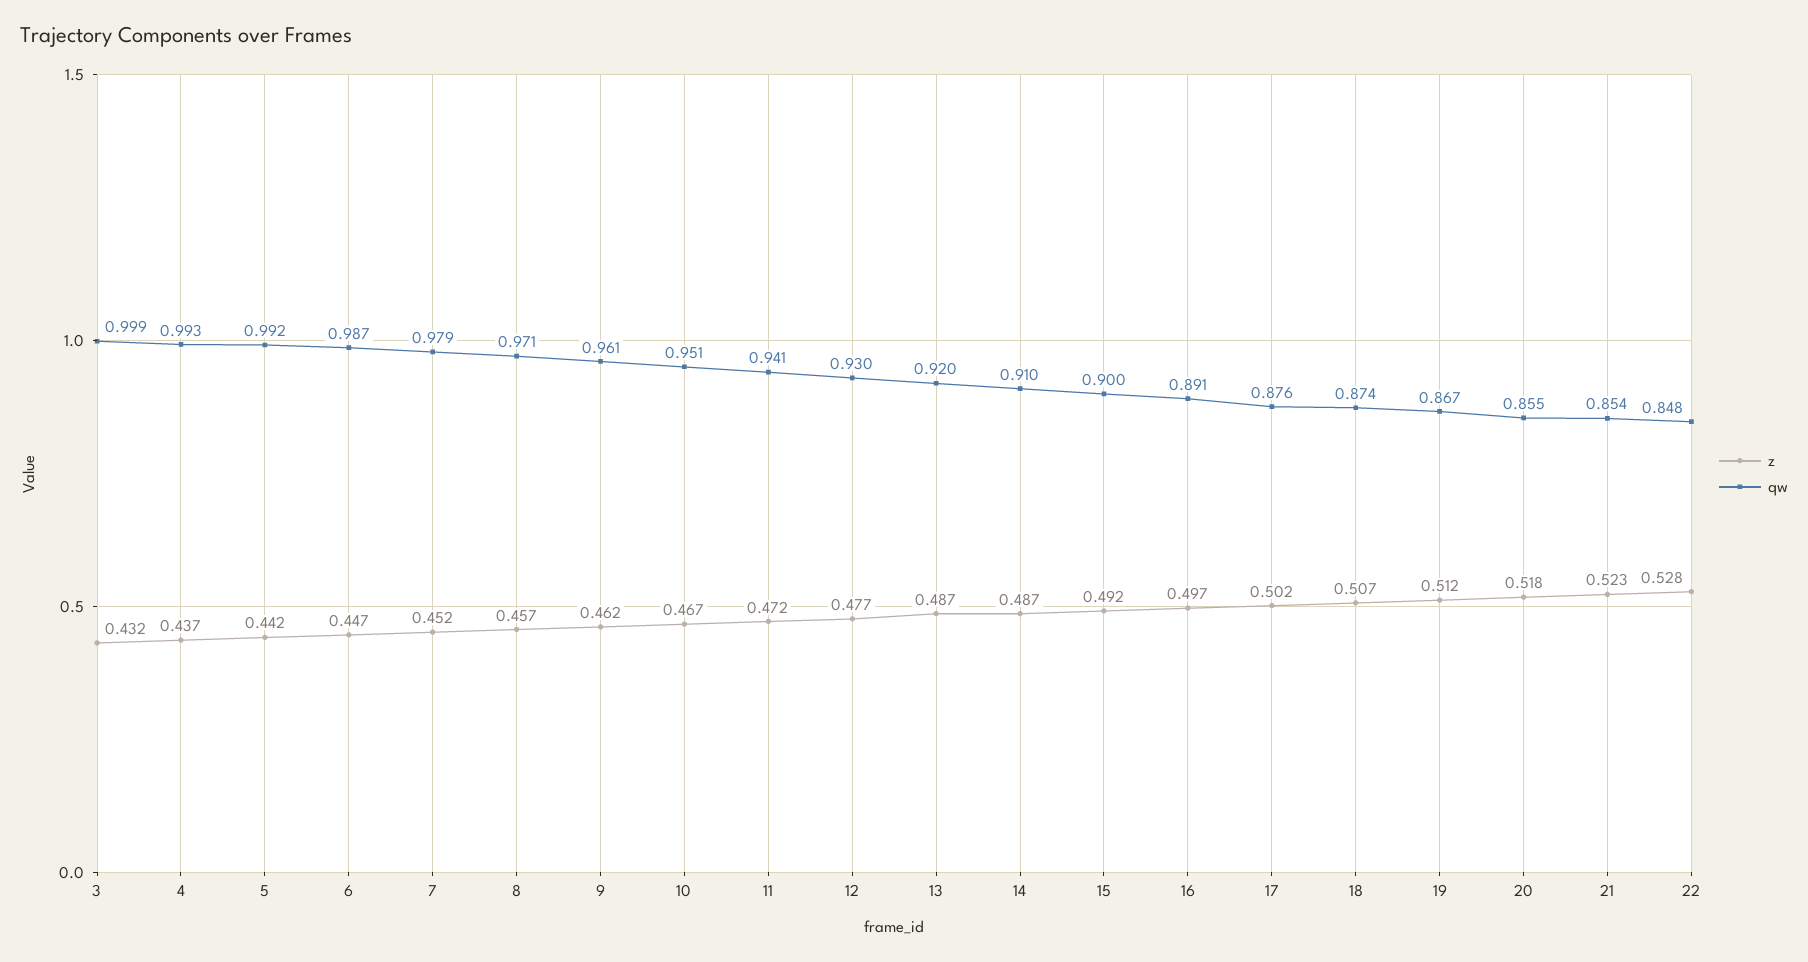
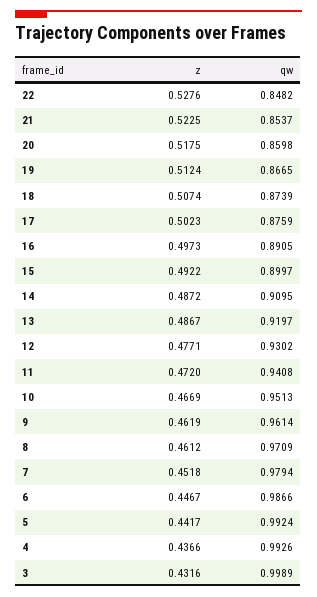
z, 8: 0.457 -> 0.4612
qw, 20: 0.855 -> 0.8598

